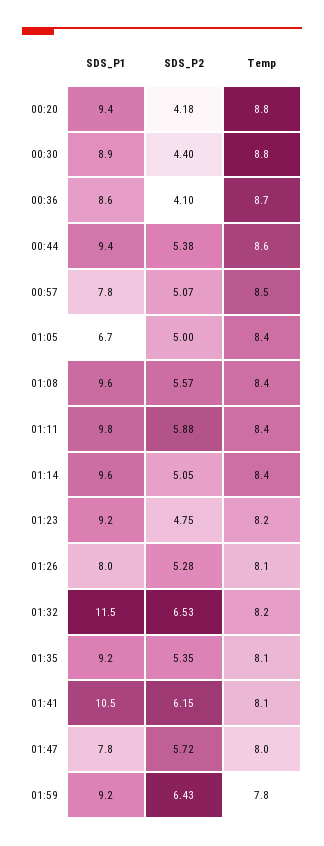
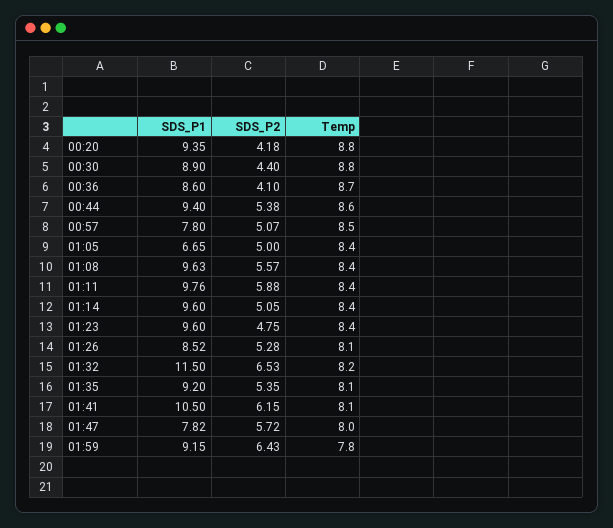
SDS_P1, 01:23: 9.2 -> 9.6
Temp, 01:23: 8.2 -> 8.4
SDS_P1, 01:26: 8 -> 8.52

